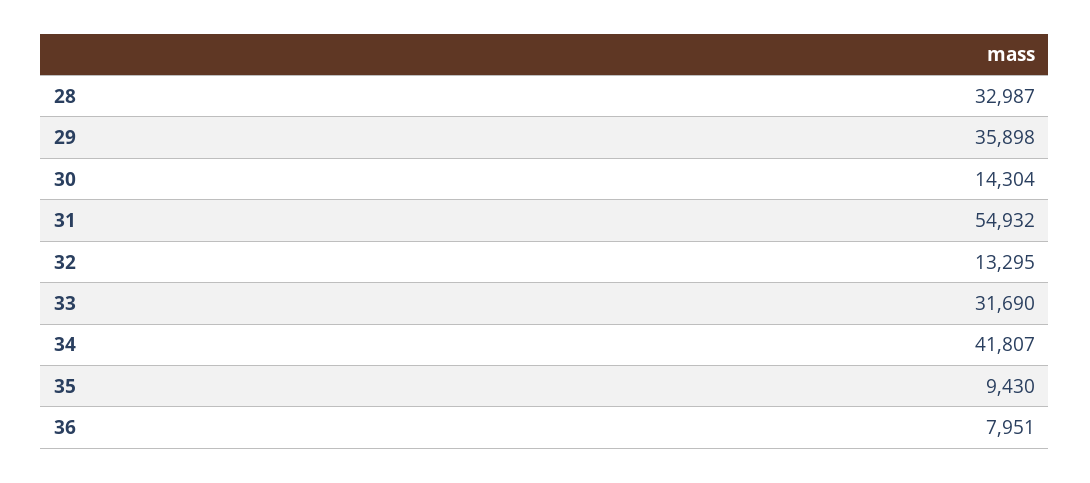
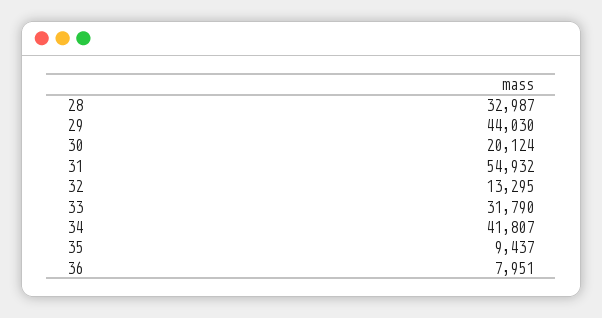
29: 35898 -> 44030
30: 14304 -> 20124
33: 31690 -> 31790
35: 9430 -> 9437

